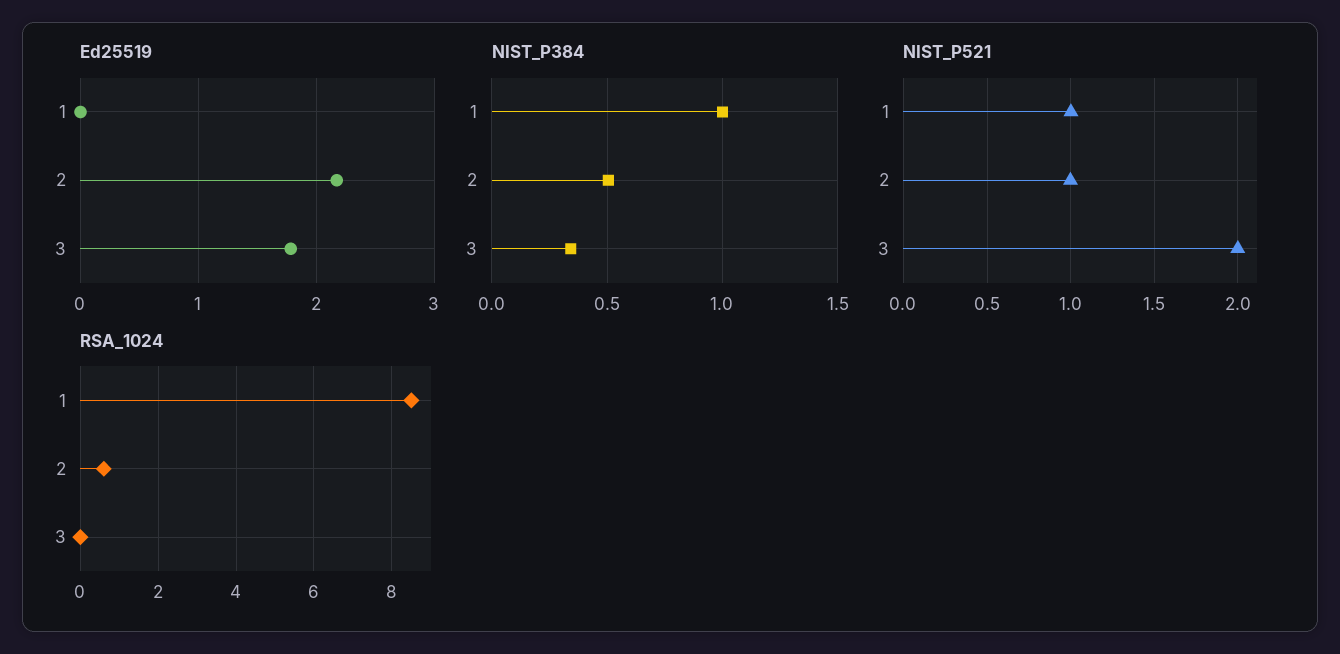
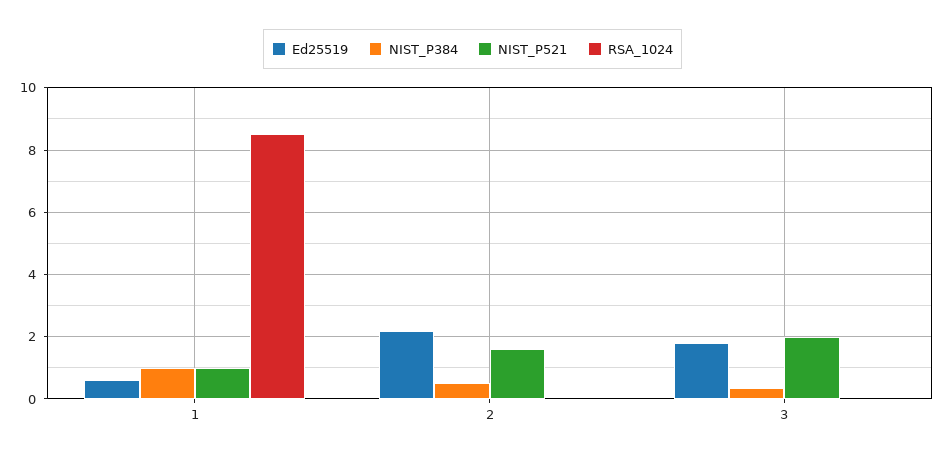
Ed25519, 1: 0 -> 0.6
NIST_P521, 2: 1 -> 1.6
RSA_1024, 2: 0.6 -> 0

